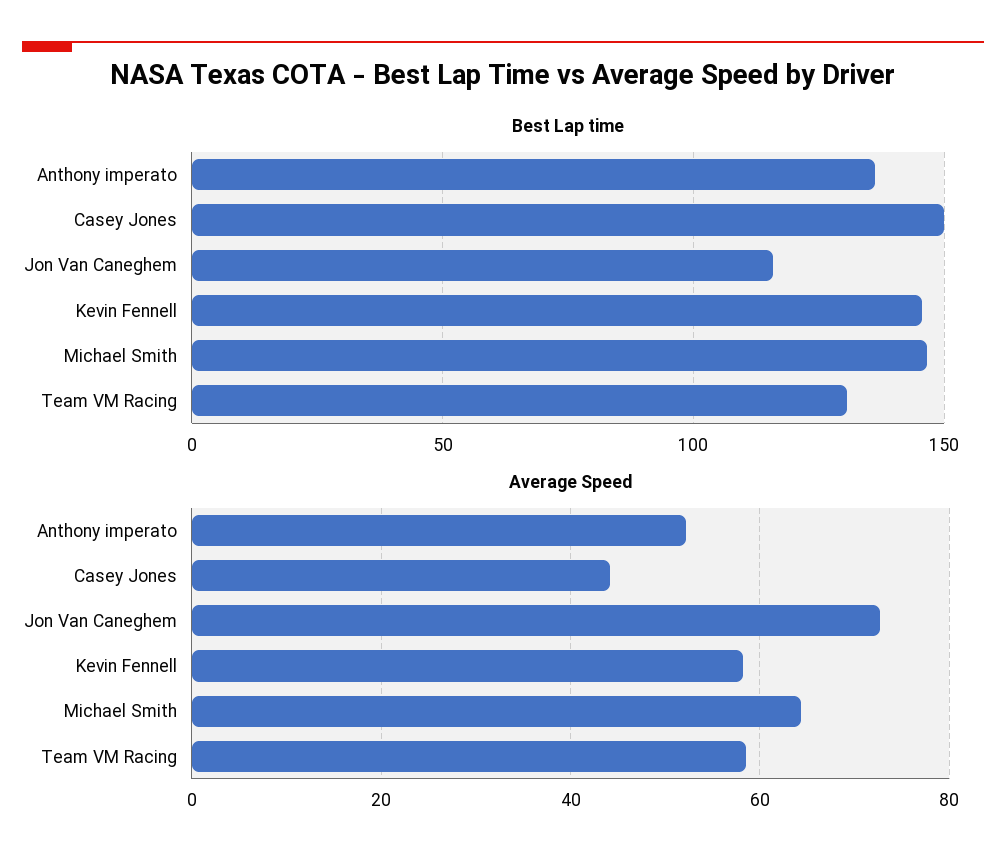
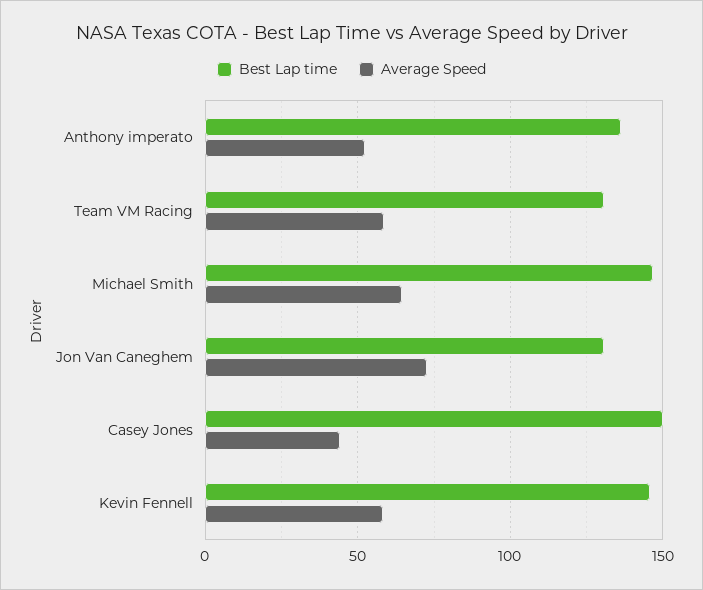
Best Lap time, Jon Van Caneghem: 115 -> 130

